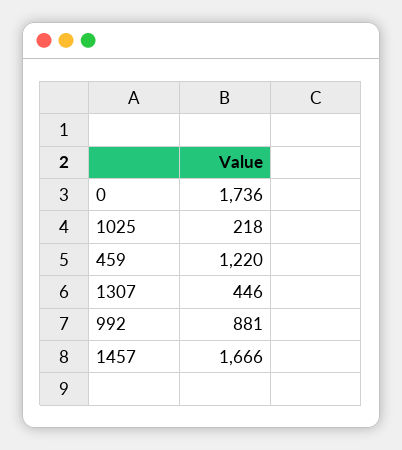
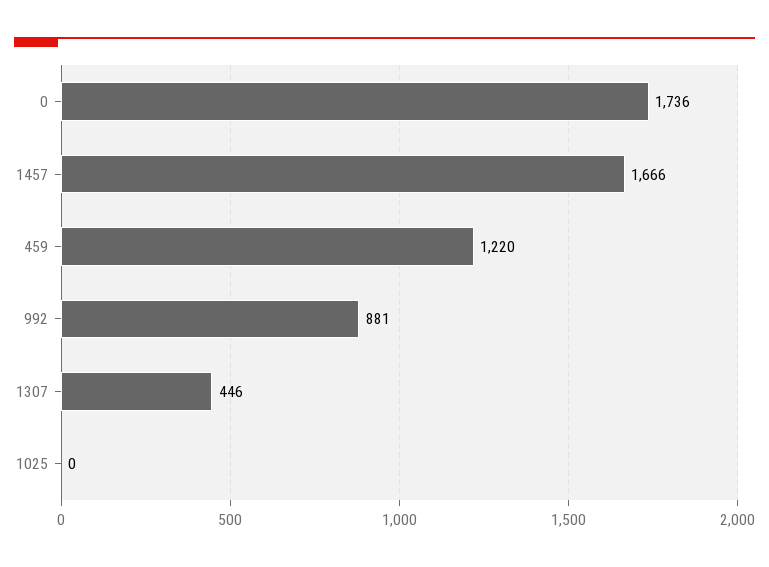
1025: 218 -> 0

